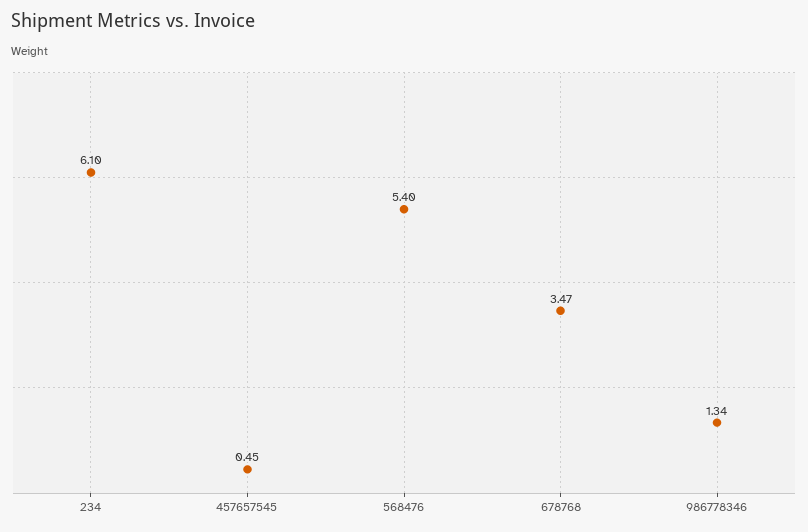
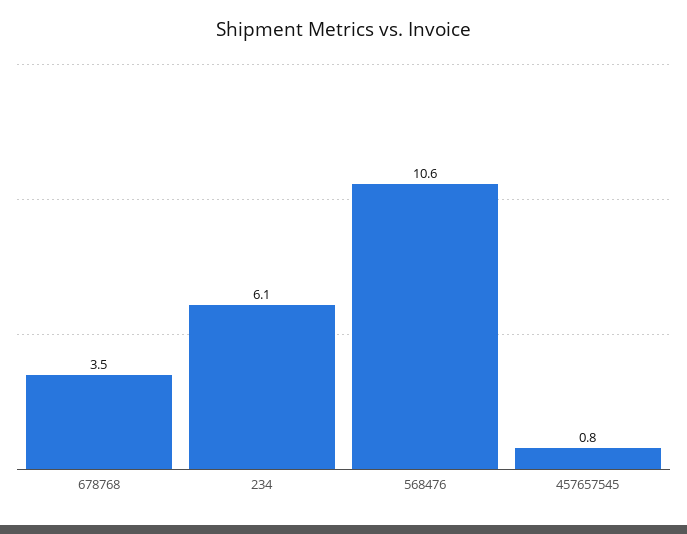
457657545: 0.45 -> 0.8
568476: 5.4 -> 10.6
986778346: 1.34 -> none

